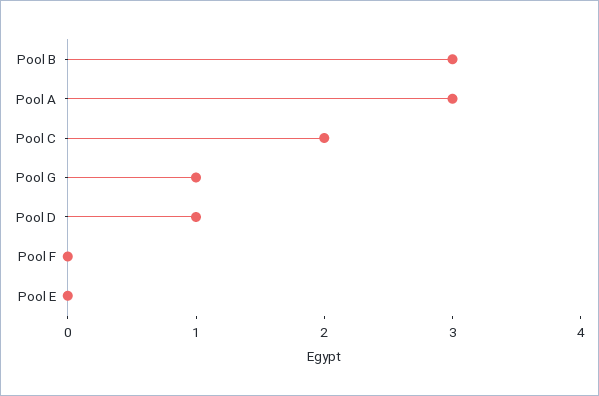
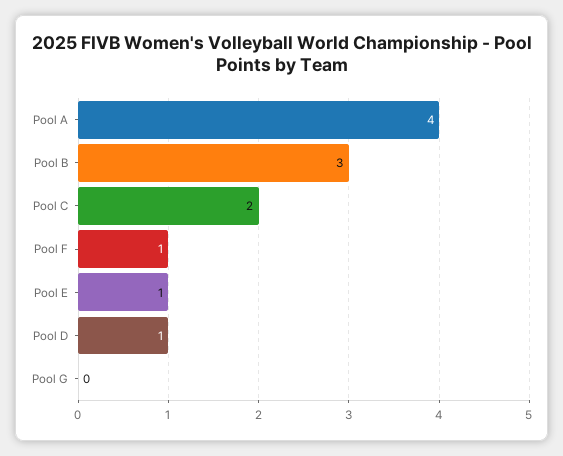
Pool A: 3 -> 4
Pool G: 1 -> 0
Pool F: 0 -> 1
Pool E: 0 -> 1

